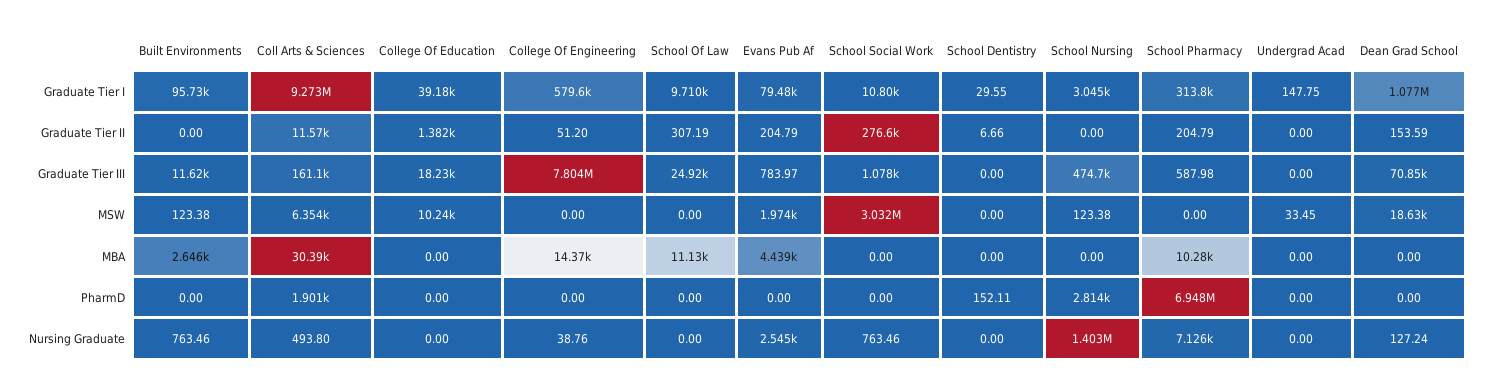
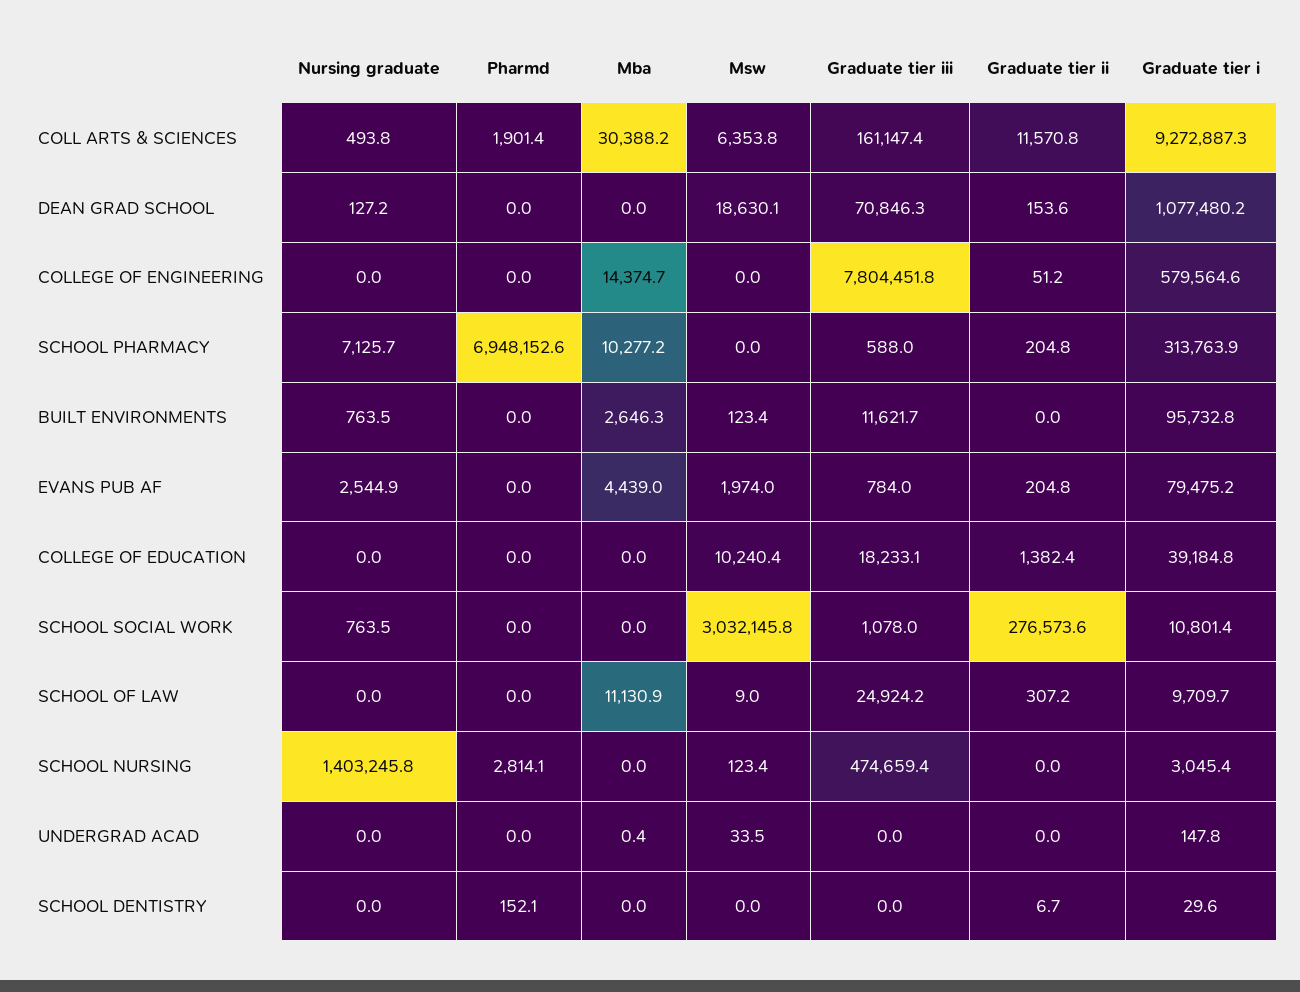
School Of Law, MSW: 0 -> 9
Undergrad Acad, MBA: 0 -> 0.4
College Of Engineering, Nursing Graduate: 38.76 -> 0

